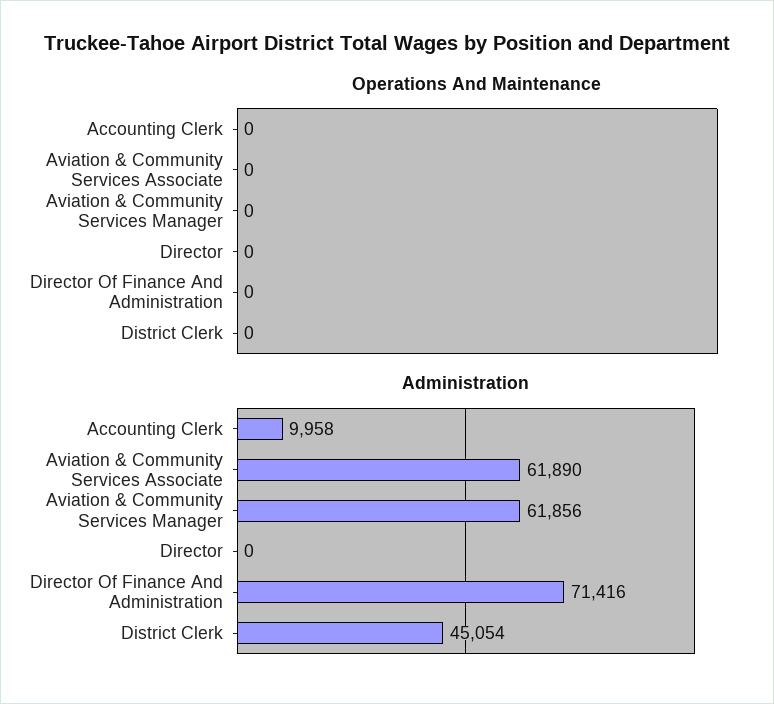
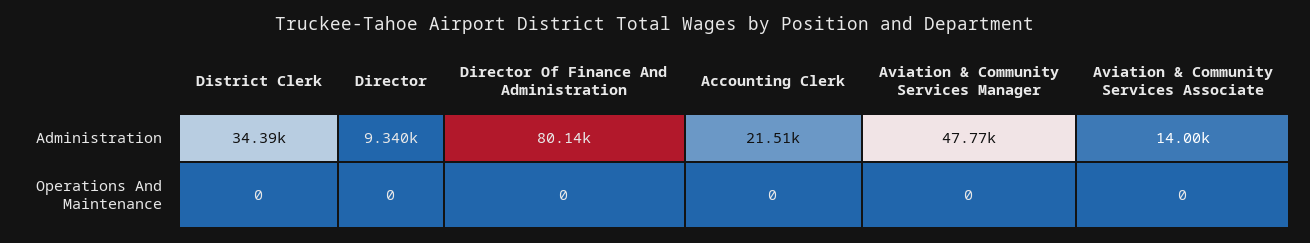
Administration, Accounting Clerk: 9958 -> 21510
Administration, Aviation & Community Services Associate: 61890 -> 14000
Administration, Aviation & Community Services Manager: 61856 -> 47770
Administration, Director: 0 -> 9340
Administration, Director Of Finance And Administration: 71416 -> 80140
Administration, District Clerk: 45054 -> 34390

